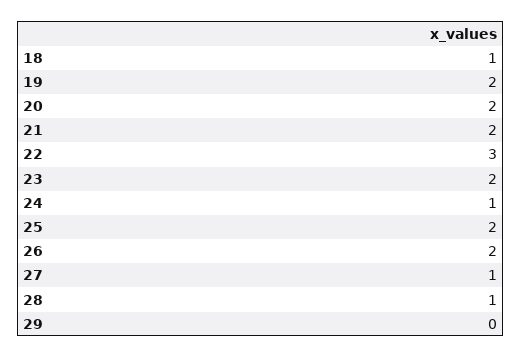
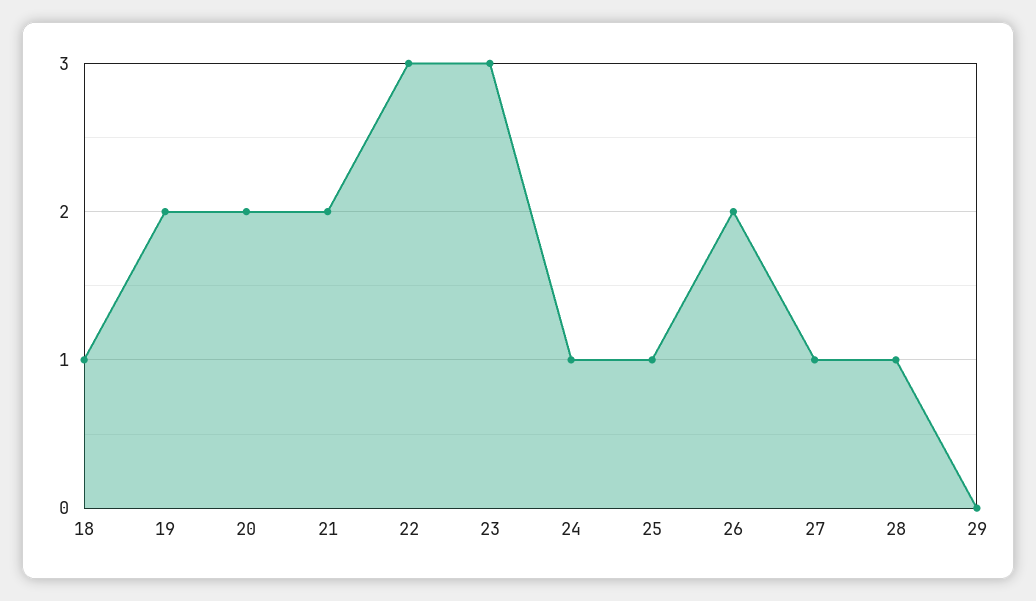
23: 2 -> 3
25: 2 -> 1

